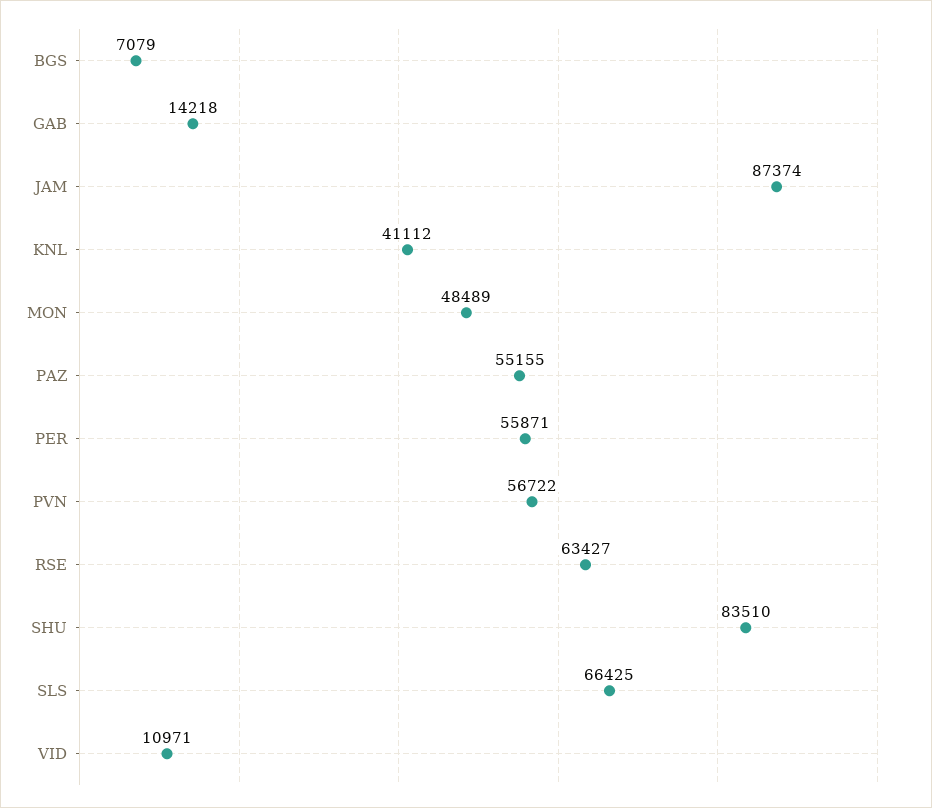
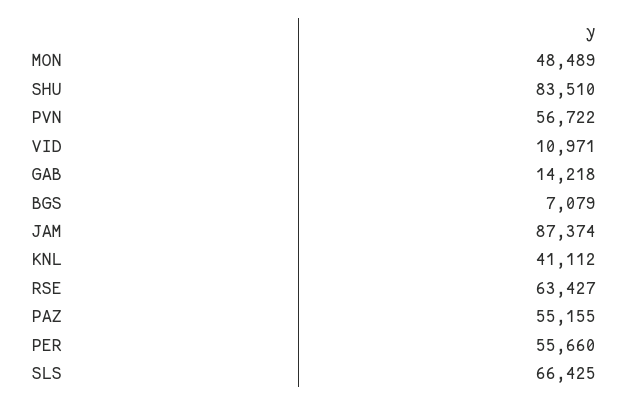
PER: 55871 -> 55660

